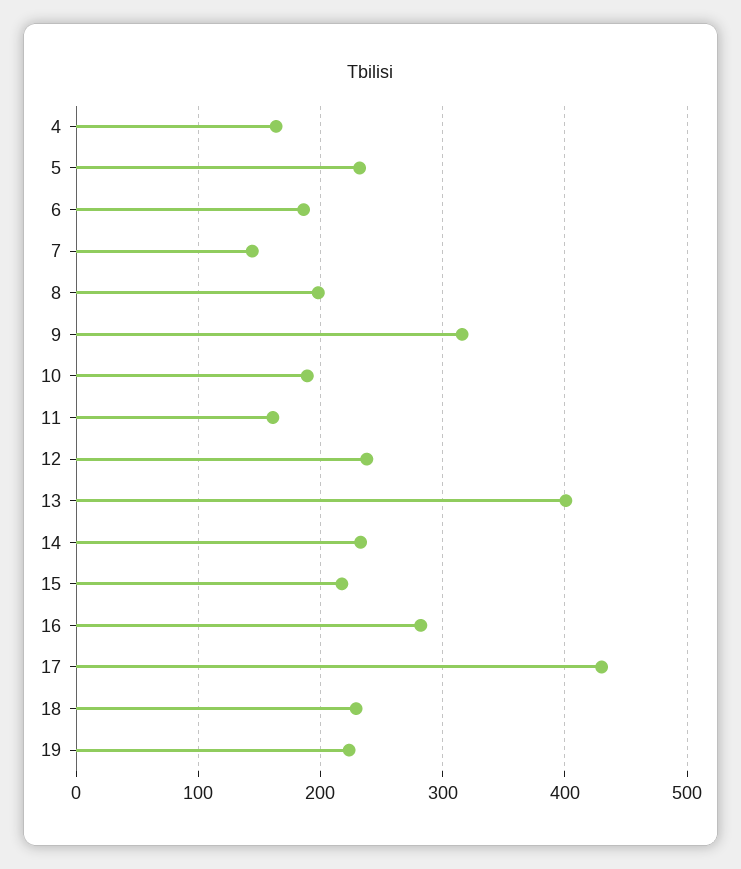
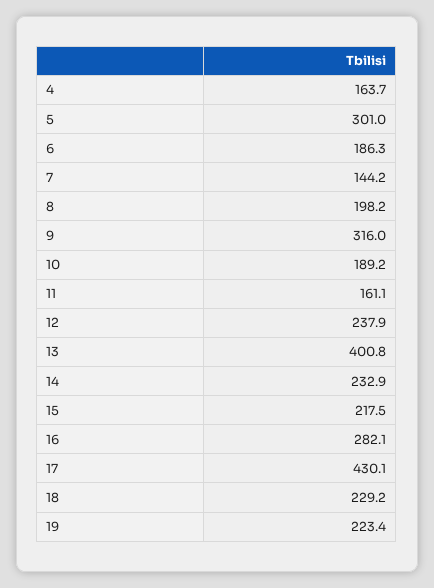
5: 230 -> 301

